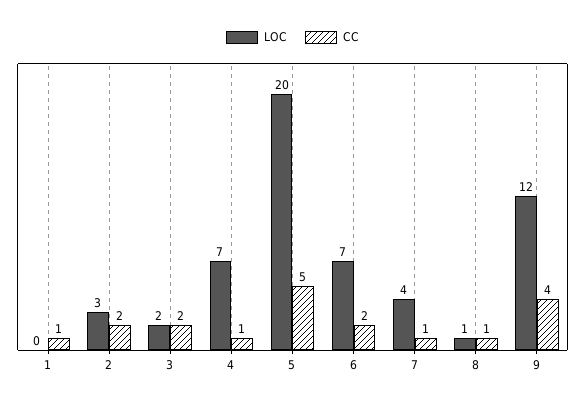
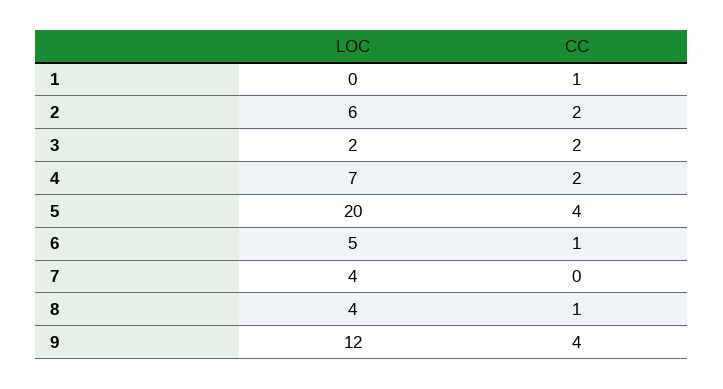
LOC, 2: 3 -> 6
CC, 4: 1 -> 2
CC, 5: 5 -> 4
LOC, 6: 7 -> 5
CC, 6: 2 -> 1
CC, 7: 1 -> 0
LOC, 8: 1 -> 4

